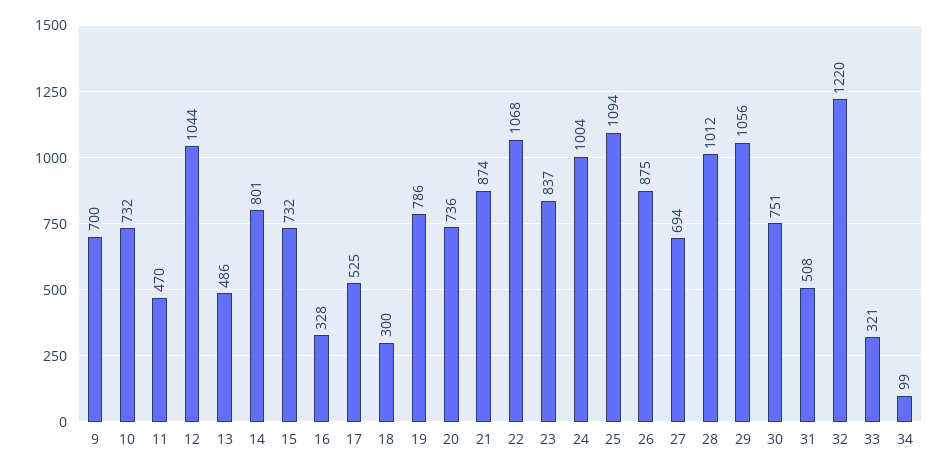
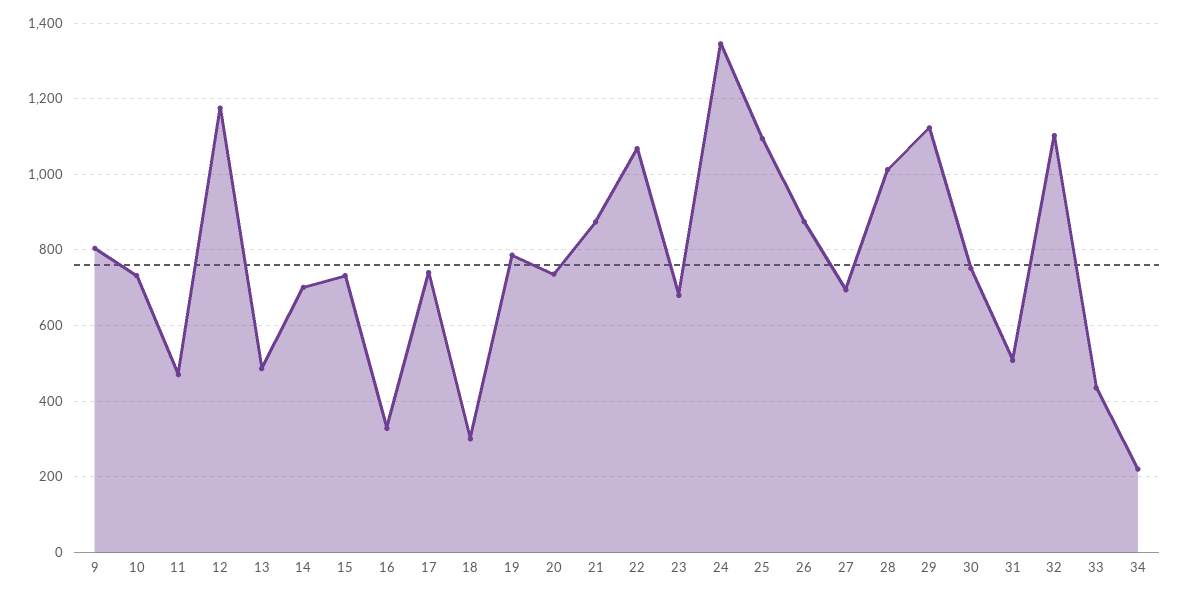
9: 700 -> 800
12: 1044 -> 1180
14: 801 -> 700
17: 525 -> 740
23: 837 -> 680
24: 1004 -> 1340
29: 1056 -> 1120
32: 1220 -> 1100
33: 321 -> 440
34: 99 -> 220

